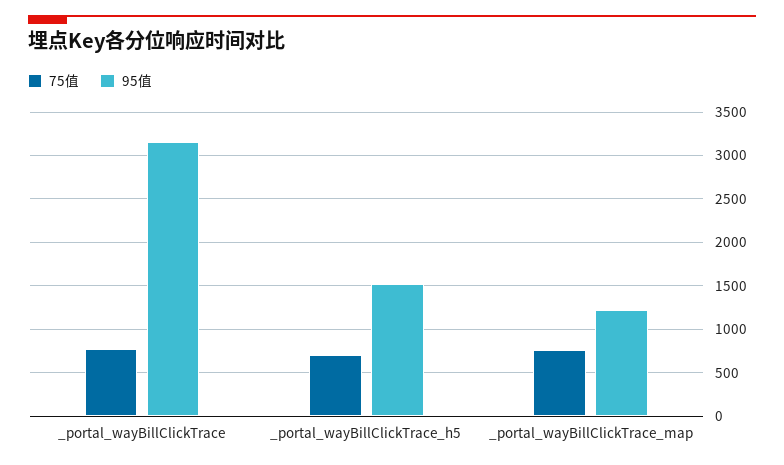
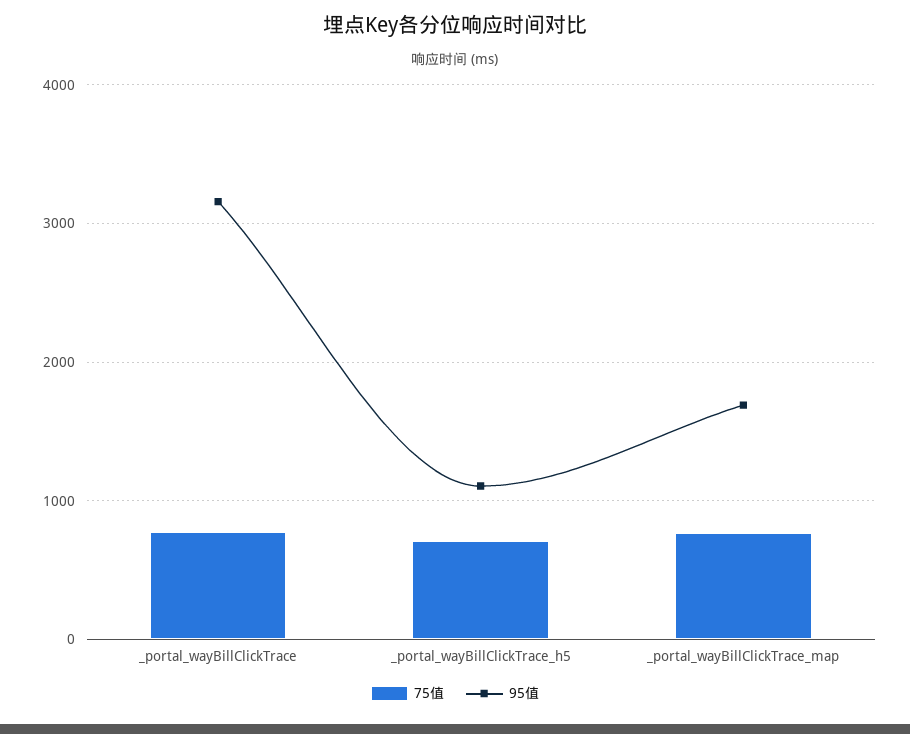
95值, _portal_wayBillClickTrace_h5: 1500 -> 1100
95值, _portal_wayBillClickTrace_map: 1200 -> 1700

